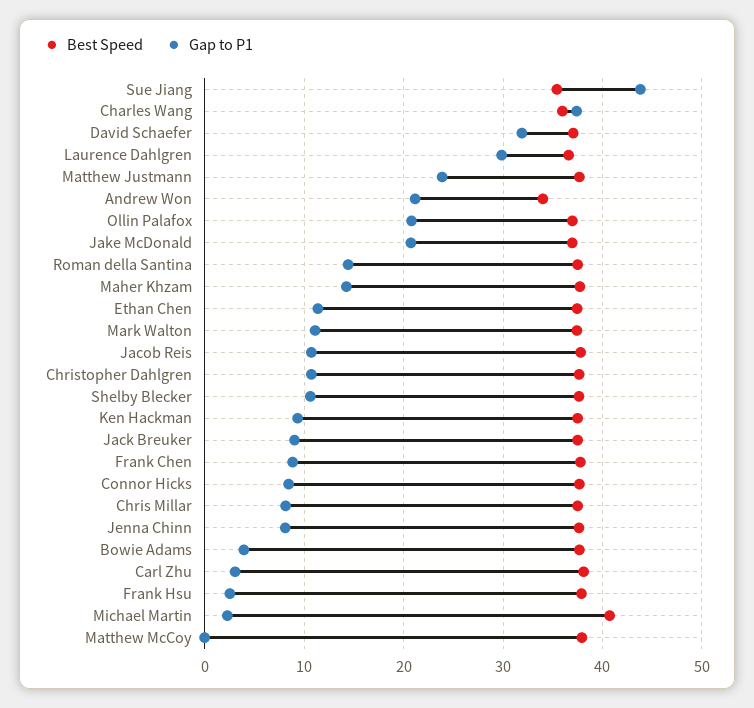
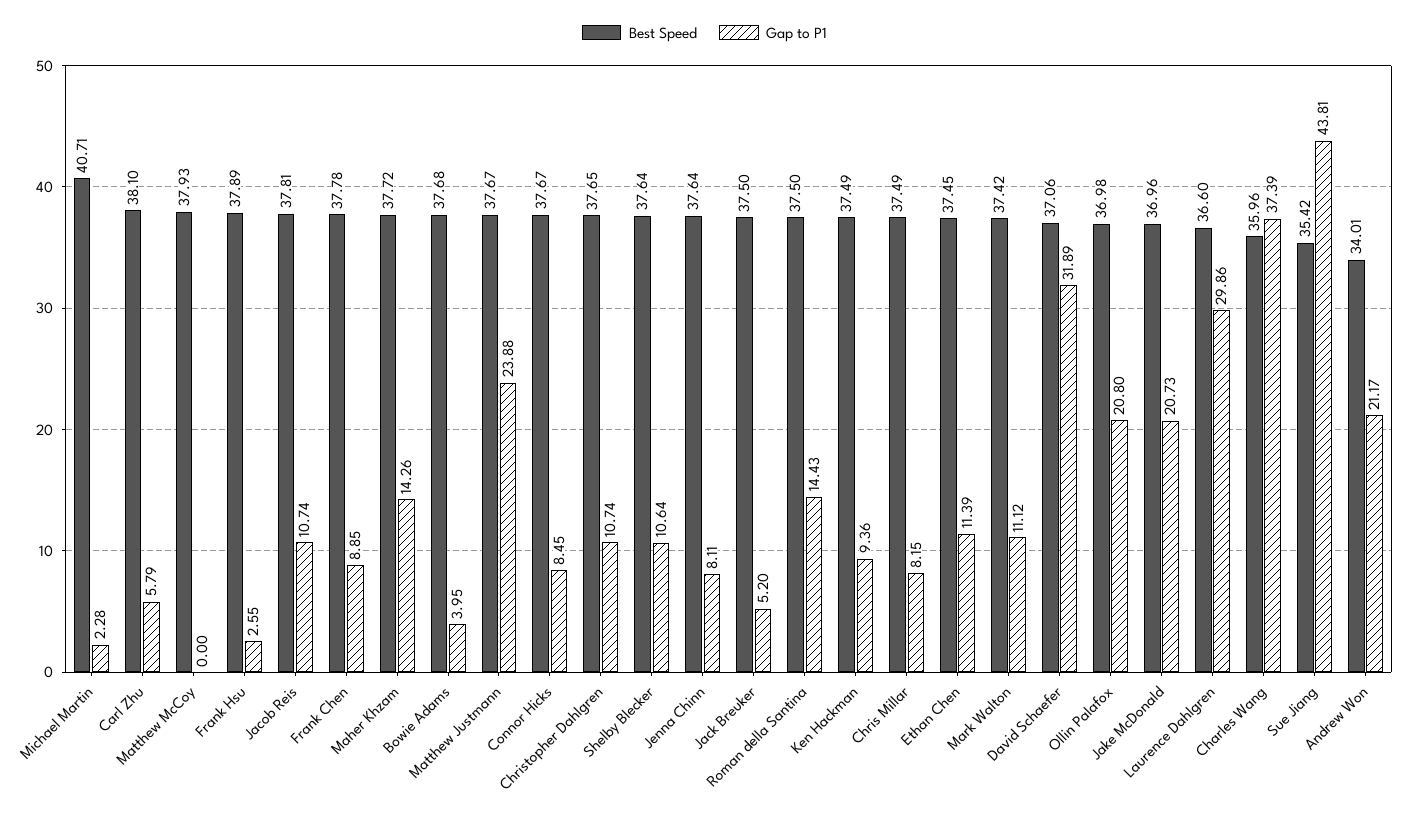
Gap to P1, Jack Breuker: 9 -> 5.2
Gap to P1, Carl Zhu: 3 -> 5.79

